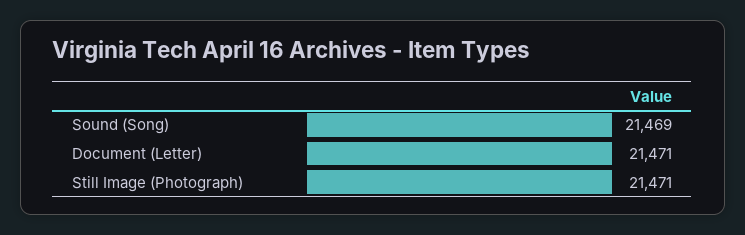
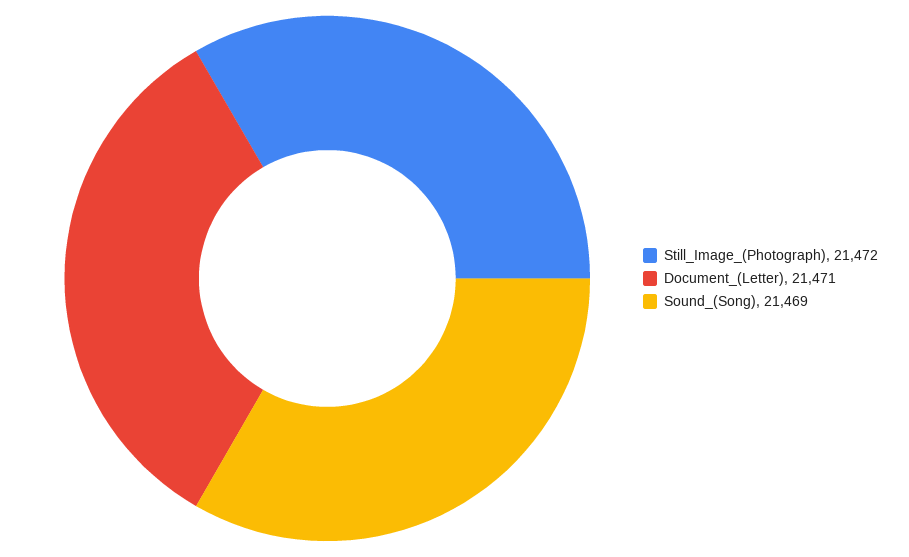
Still Image (Photograph): 21471 -> 21472

